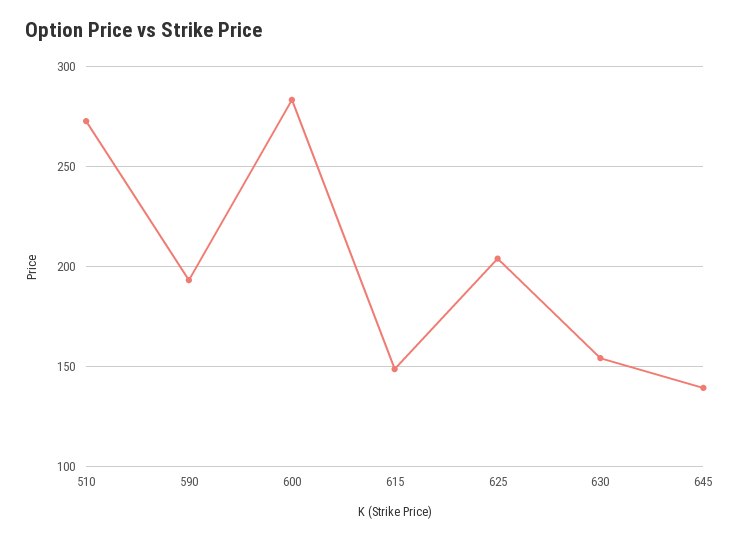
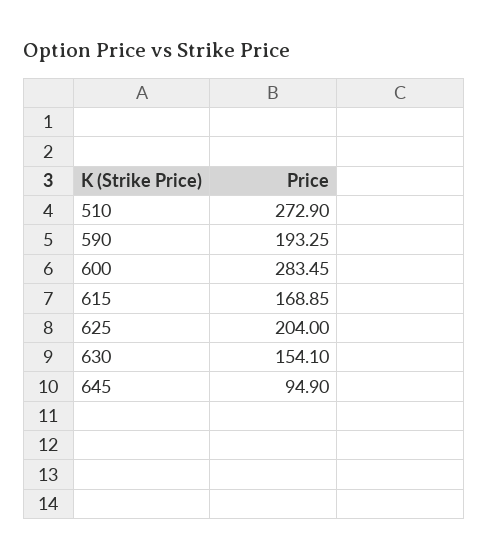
615: 150 -> 168.85
645: 140 -> 94.9

